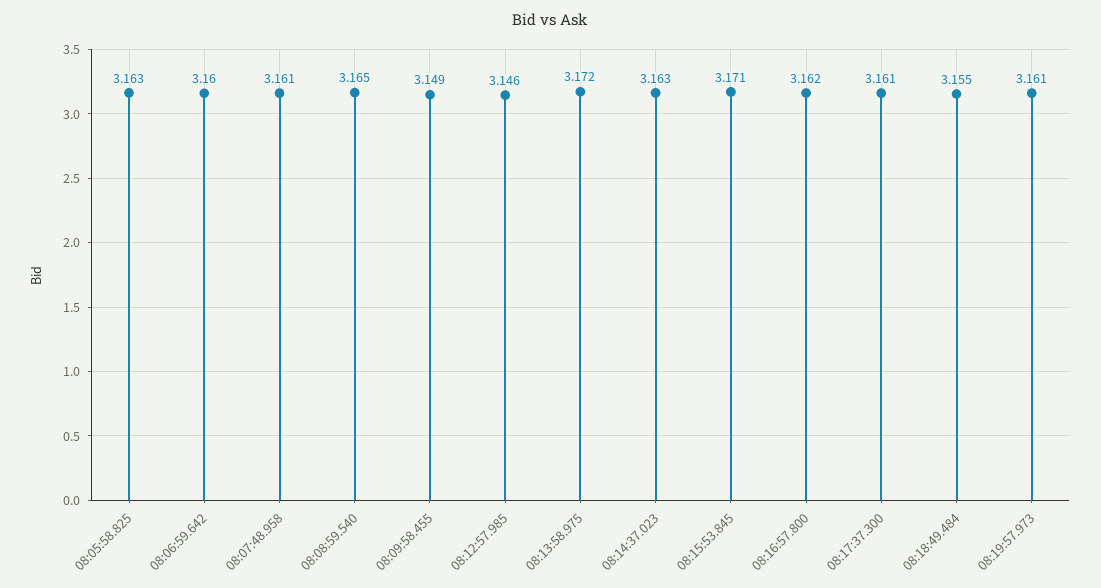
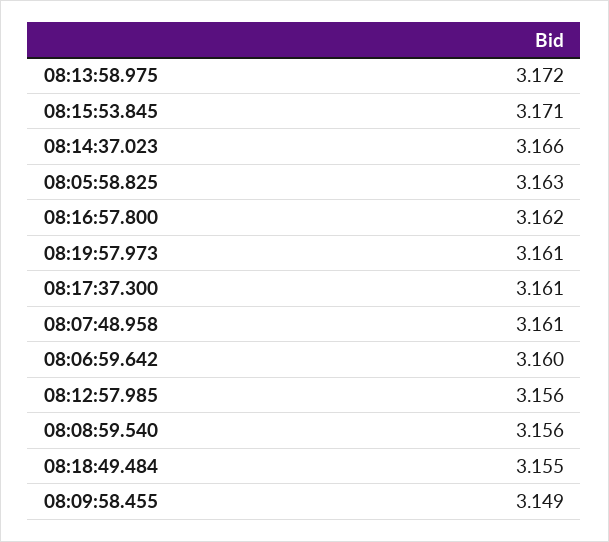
08:08:59.540: 3.165 -> 3.156
08:12:57.985: 3.146 -> 3.156
08:14:37.023: 3.163 -> 3.166

